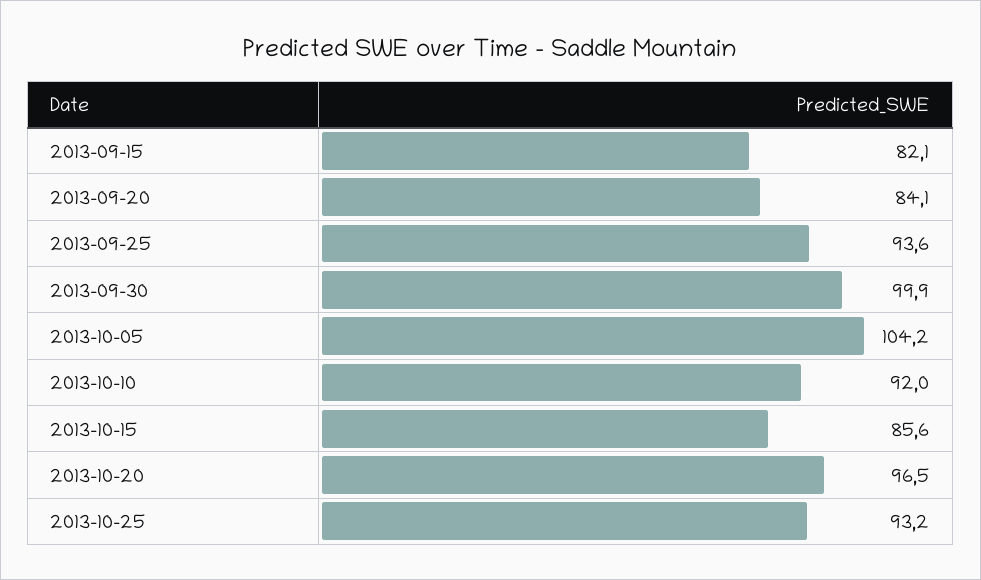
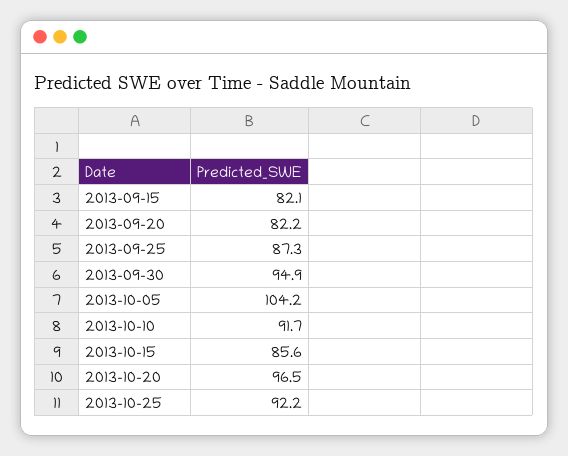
2013-09-20: 84.1 -> 82.2
2013-09-25: 93.6 -> 87.3
2013-09-30: 99.9 -> 94.9
2013-10-10: 92 -> 91.7
2013-10-25: 93.2 -> 92.2

